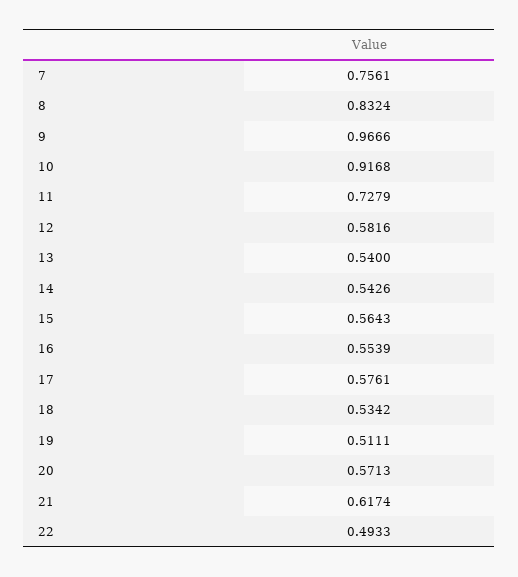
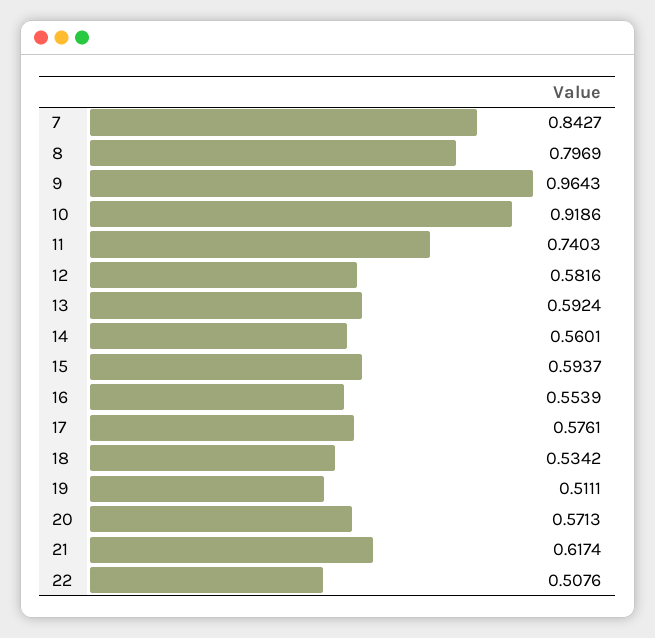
7: 0.7561 -> 0.8427
8: 0.8324 -> 0.7969
9: 0.9666 -> 0.9643
10: 0.9168 -> 0.9186
11: 0.7279 -> 0.7403
13: 0.54 -> 0.5924
14: 0.5426 -> 0.5601
15: 0.5643 -> 0.5937
22: 0.4933 -> 0.5076

